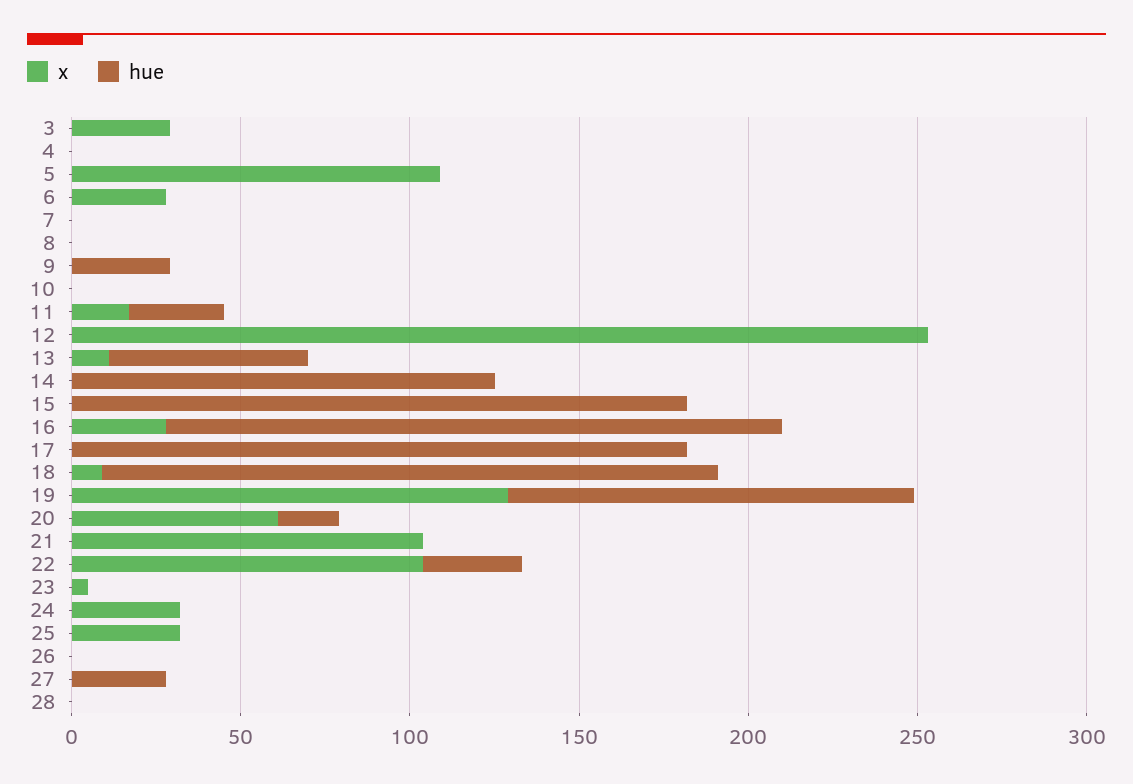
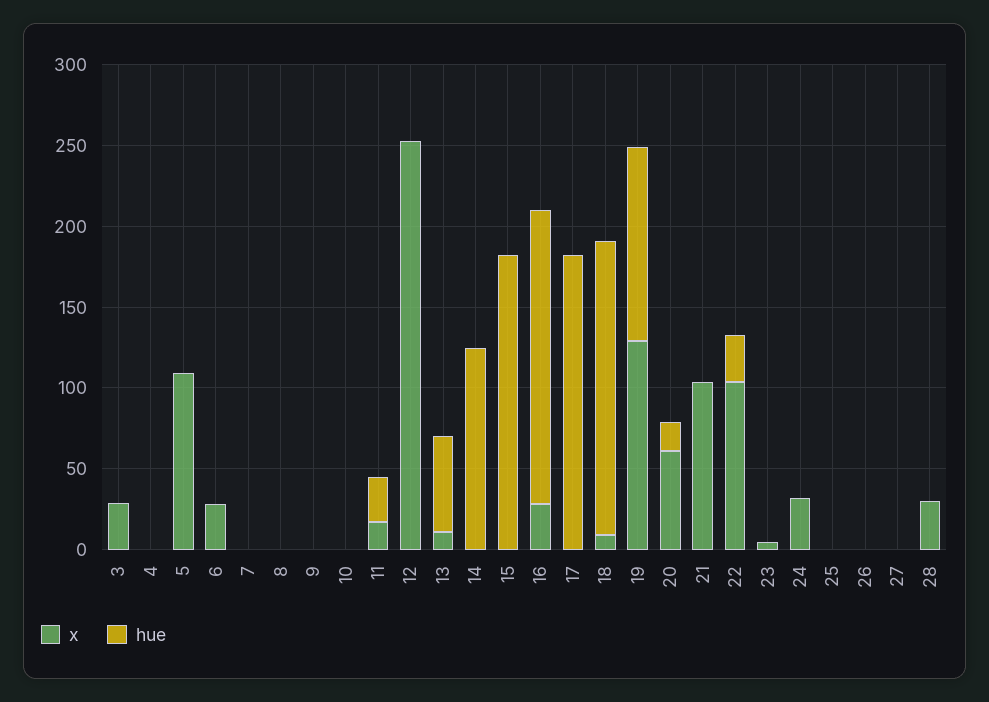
hue, 9: 30 -> 0
x, 25: 30 -> 0
hue, 27: 30 -> 0
x, 28: 0 -> 30

